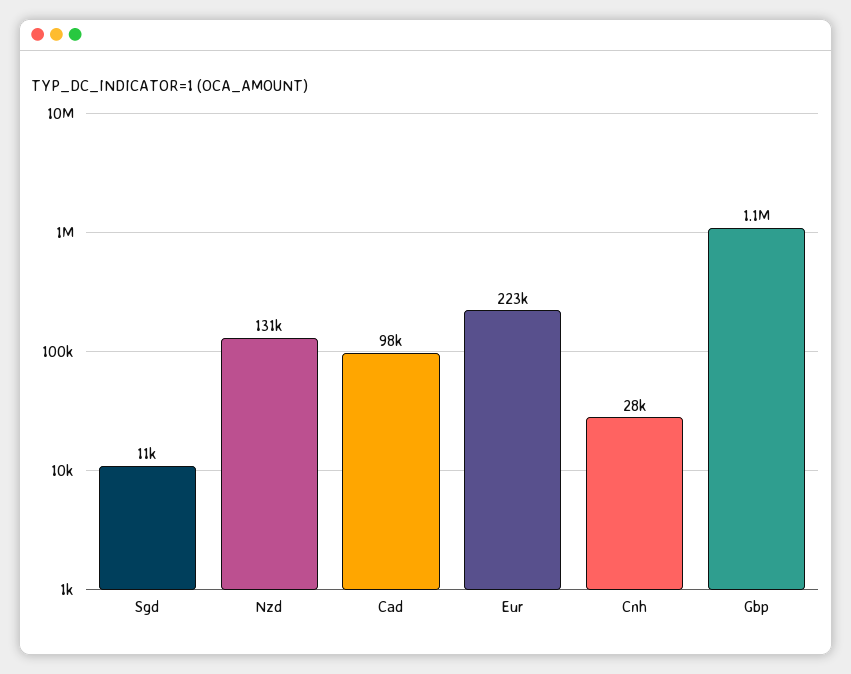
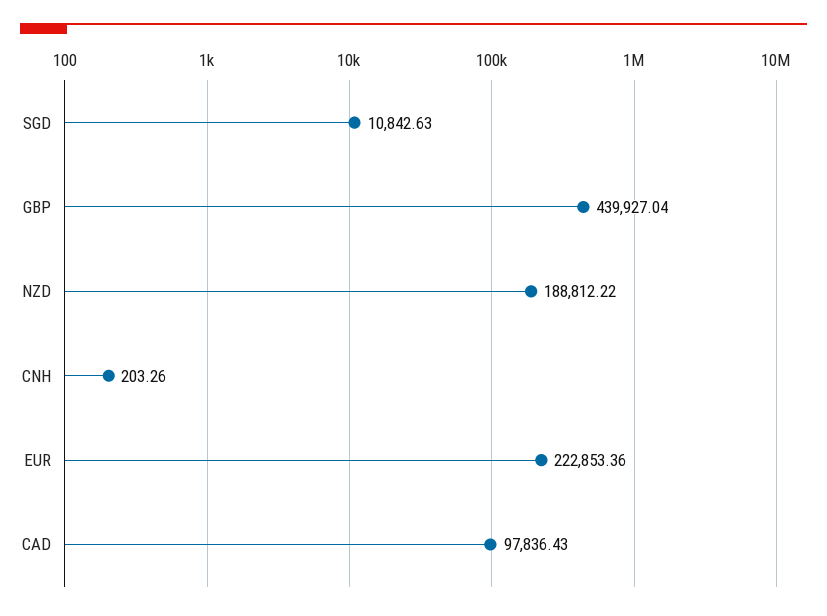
Nzd: 131000 -> 188812.22
Cnh: 28000 -> 203.26
Gbp: 1100000 -> 439927.04

